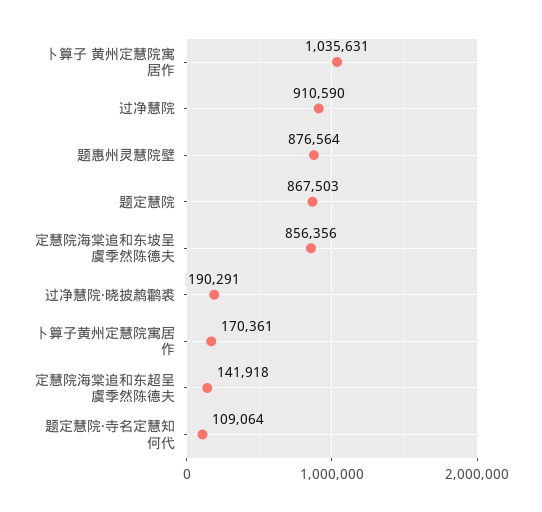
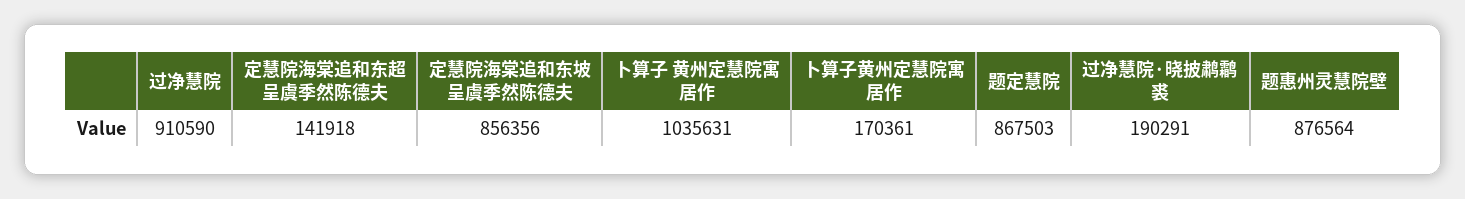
题定慧院·寺名定慧知何代: 109064 -> none

